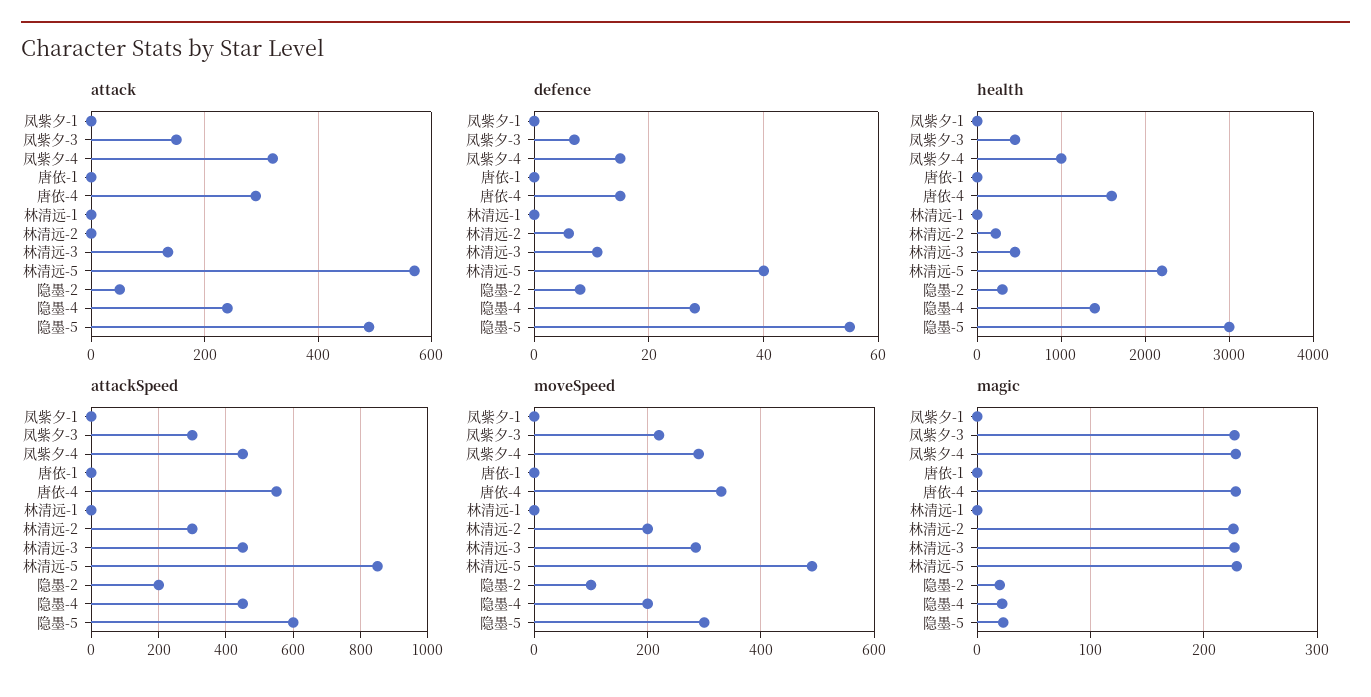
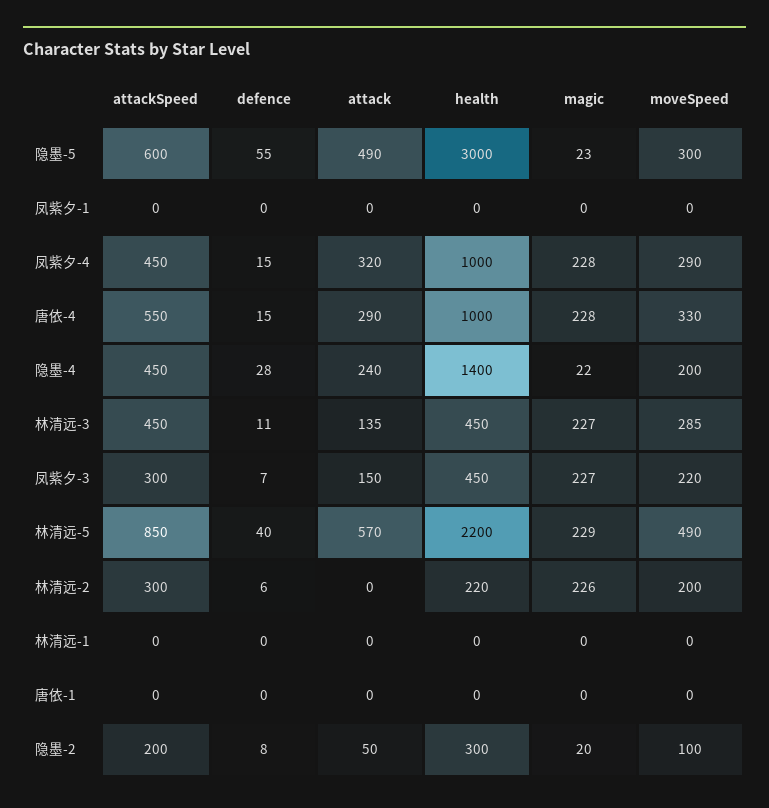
health, 唐依-4: 1600 -> 1000

